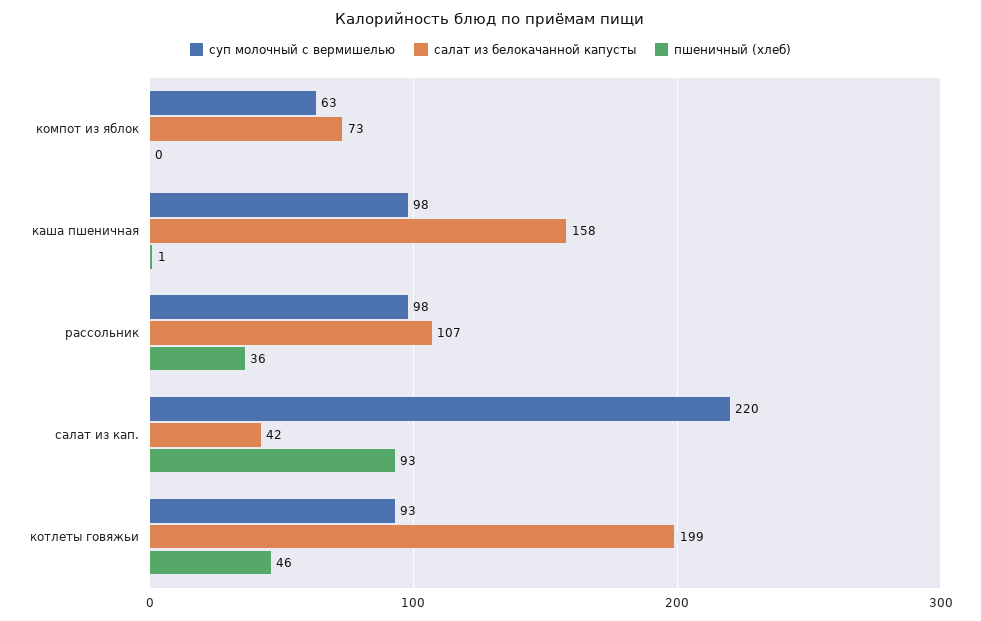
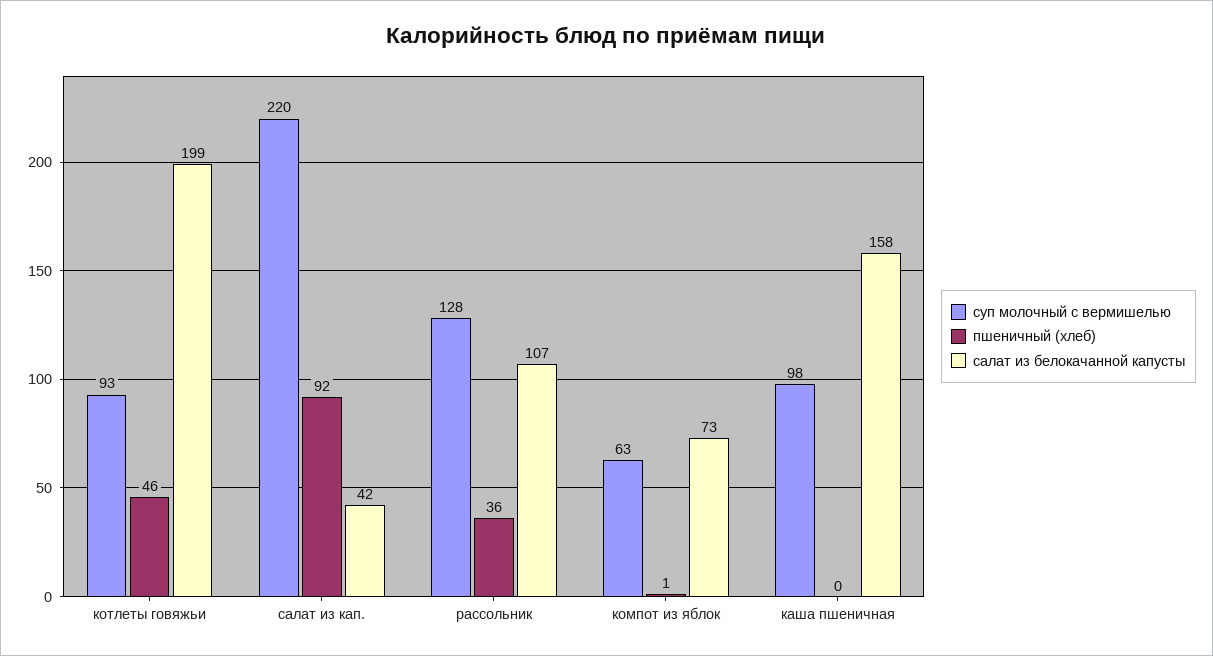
пшеничный (хлеб), компот из яблок: 0 -> 1
пшеничный (хлеб), каша пшеничная: 1 -> 0
суп молочный с вермишелью, рассольник: 98 -> 128
пшеничный (хлеб), салат из кап.: 93 -> 92

